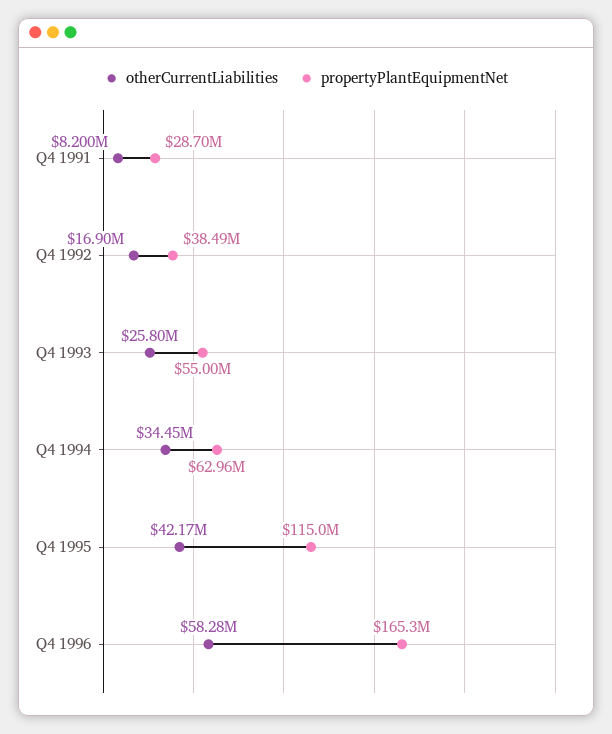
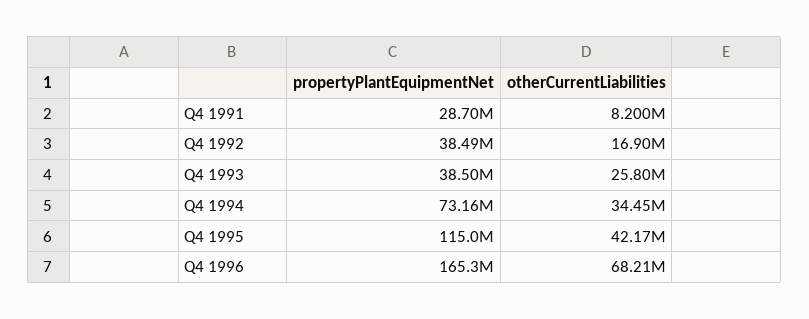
propertyPlantEquipmentNet, Q4 1993: 55000000 -> 38500000
propertyPlantEquipmentNet, Q4 1994: 62960000 -> 73160000
otherCurrentLiabilities, Q4 1996: 58280000 -> 68210000

